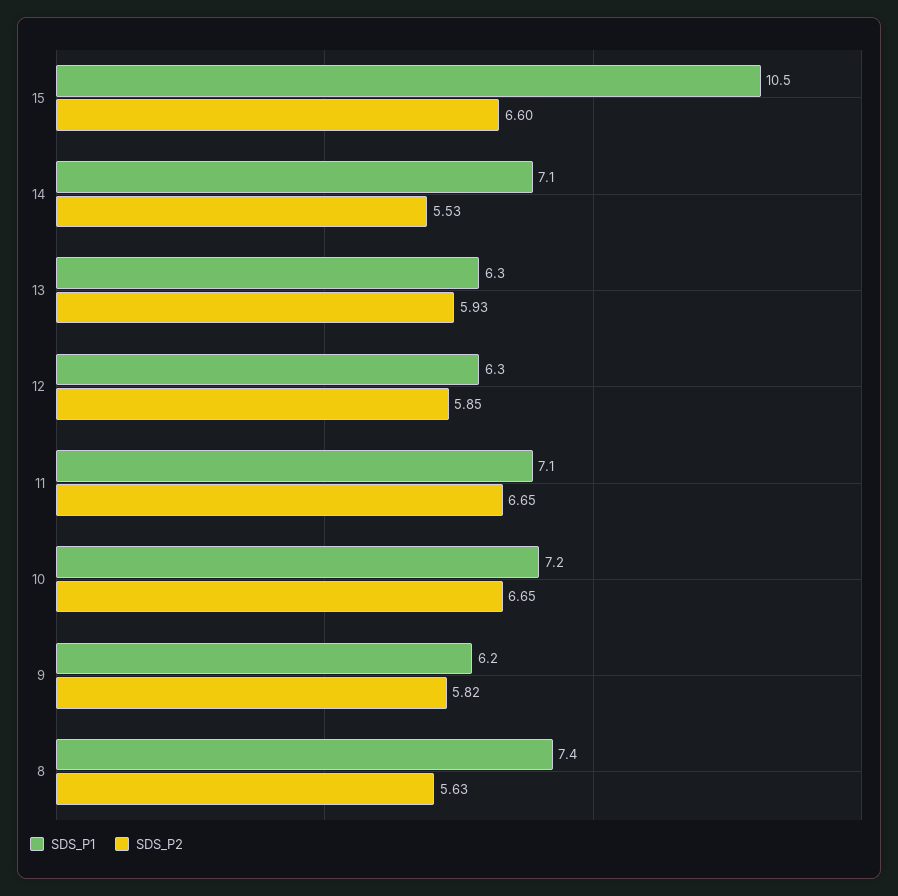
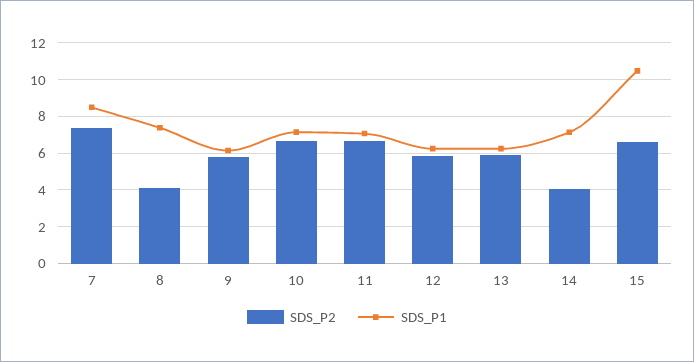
SDS_P2, 14: 5.53 -> 4
SDS_P2, 8: 5.63 -> 4
SDS_P2, 7: none -> 7.5
SDS_P1, 7: none -> 8.5

